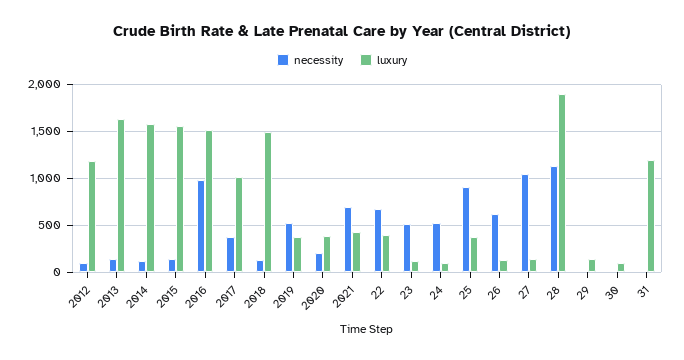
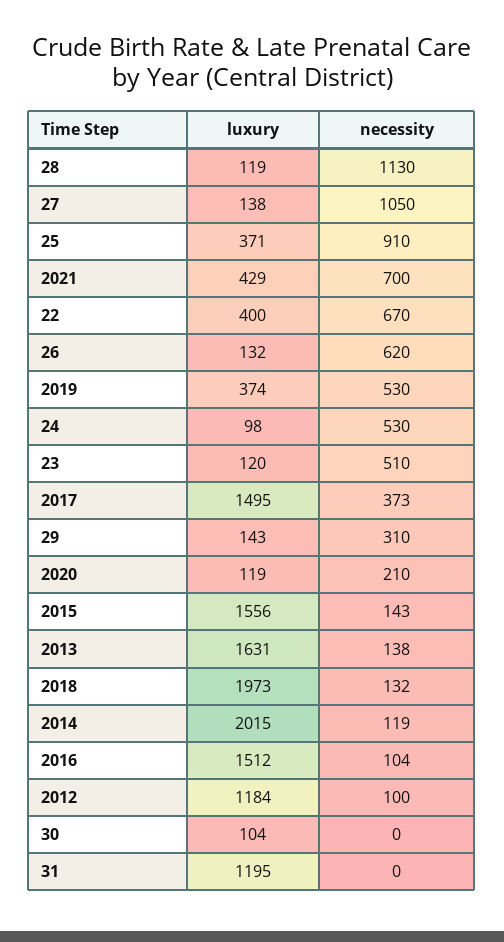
luxury, 2014: 1600 -> 2015
necessity, 2016: 1000 -> 104
luxury, 2017: 1000 -> 1495
luxury, 2018: 1500 -> 1973
luxury, 2020: 400 -> 119
luxury, 28: 1900 -> 119
necessity, 29: 0 -> 310

